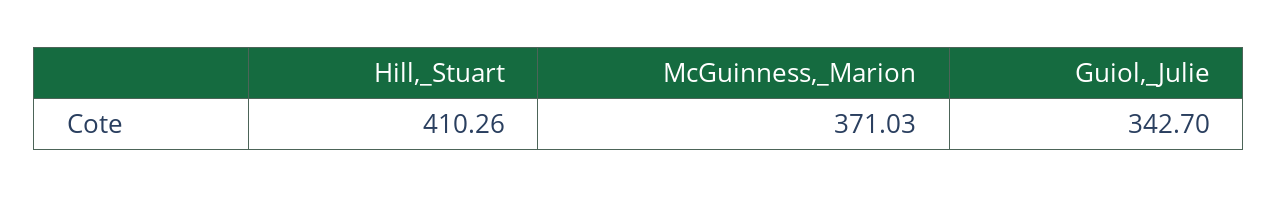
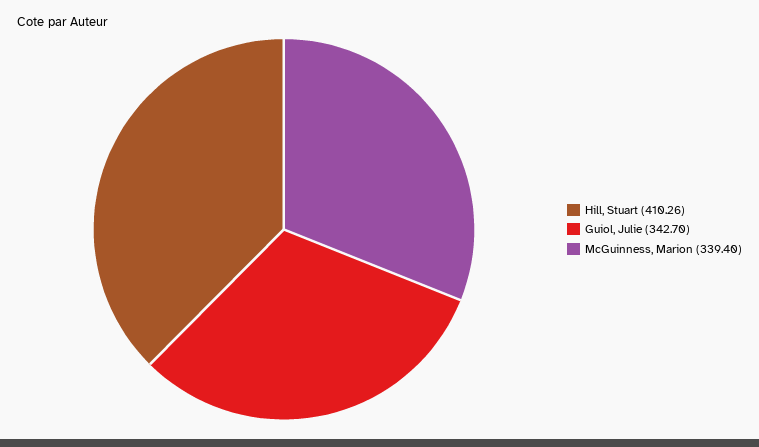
McGuinness,_Marion: 371.03 -> 339.4

